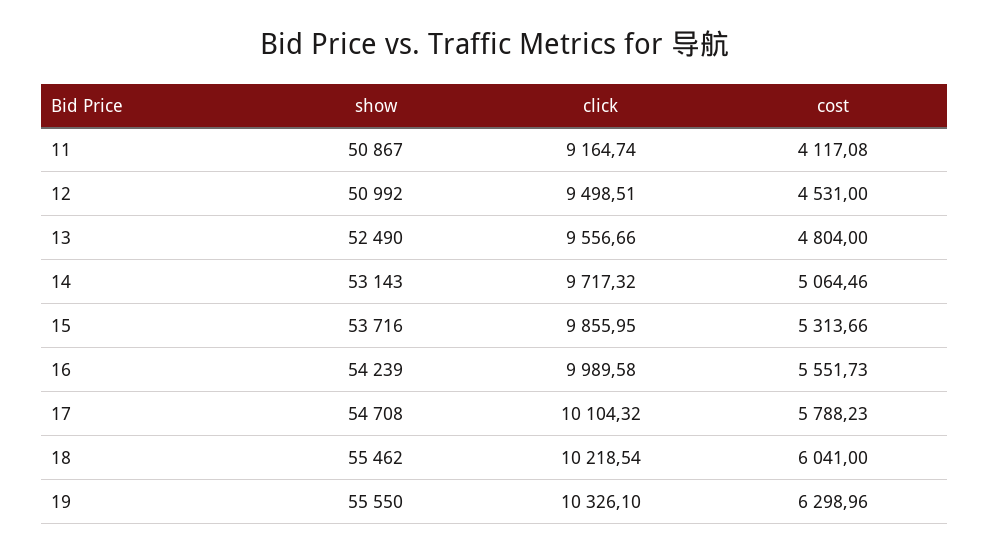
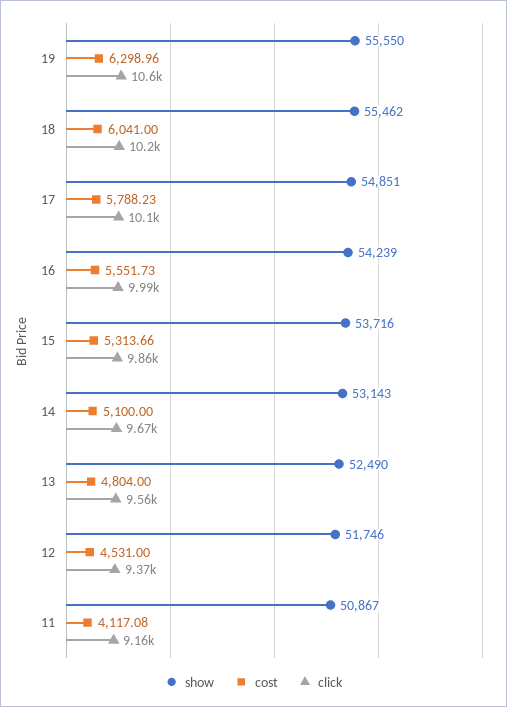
show, 12: 50992 -> 51746
click, 12: 9498.51 -> 9370
click, 14: 9717.32 -> 9670
cost, 14: 5064.46 -> 5100
show, 17: 54708 -> 54851
click, 19: 10326.1 -> 10600

